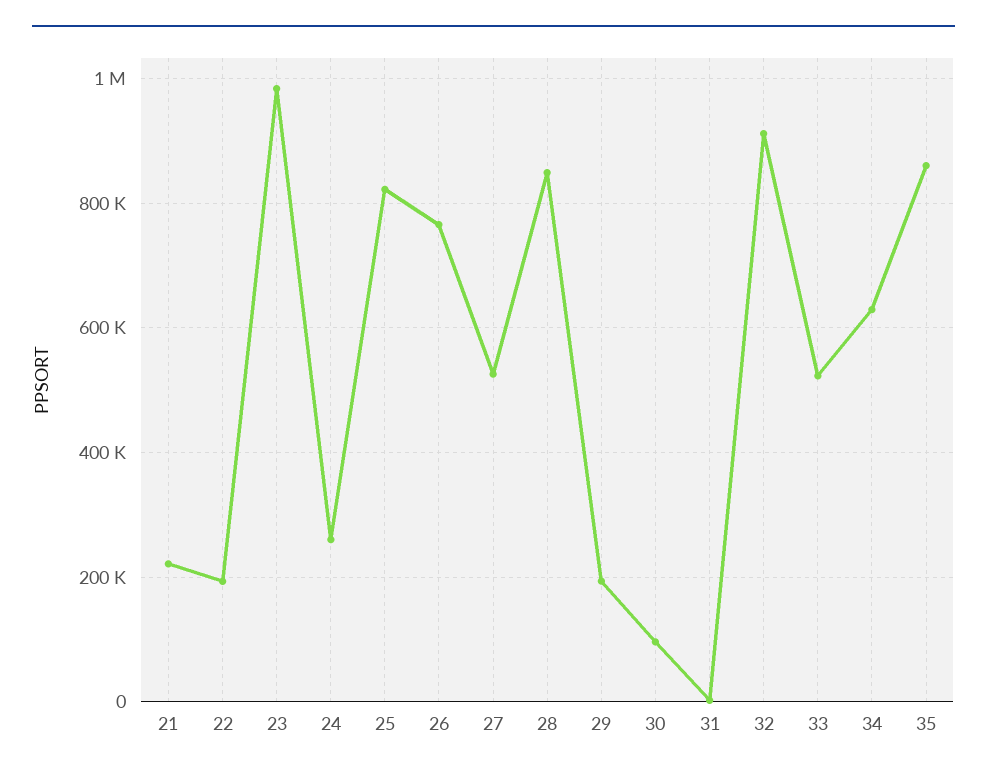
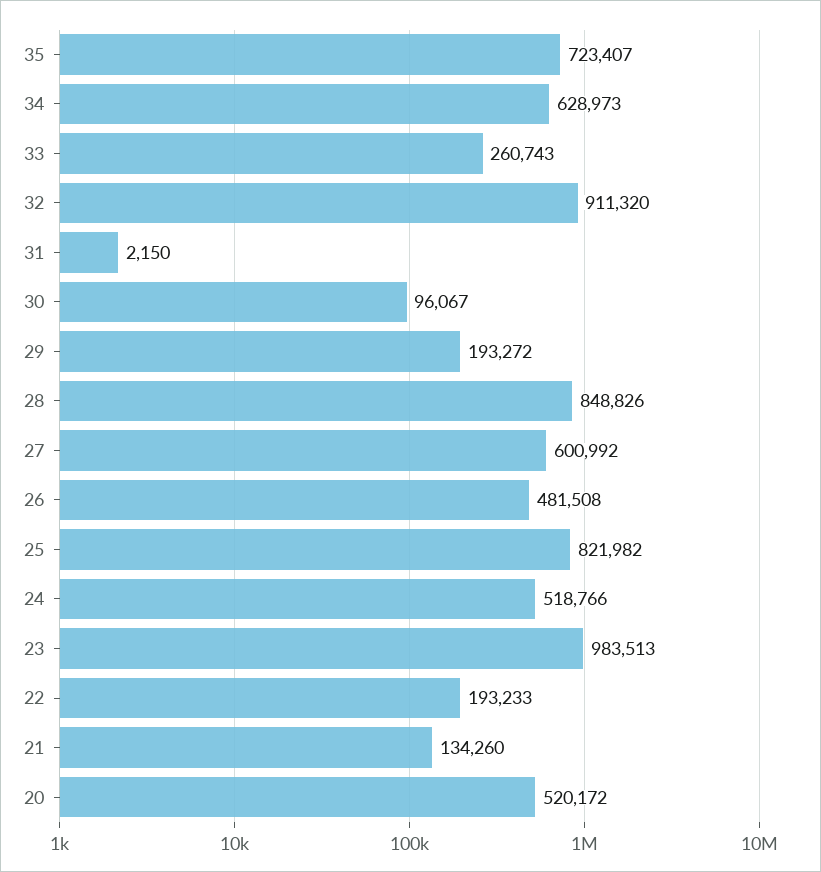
21: 220000 -> 134260
24: 260000 -> 518766
26: 760000 -> 481508
27: 520000 -> 600992
33: 520000 -> 260743
35: 860000 -> 723407
20: none -> 520172

